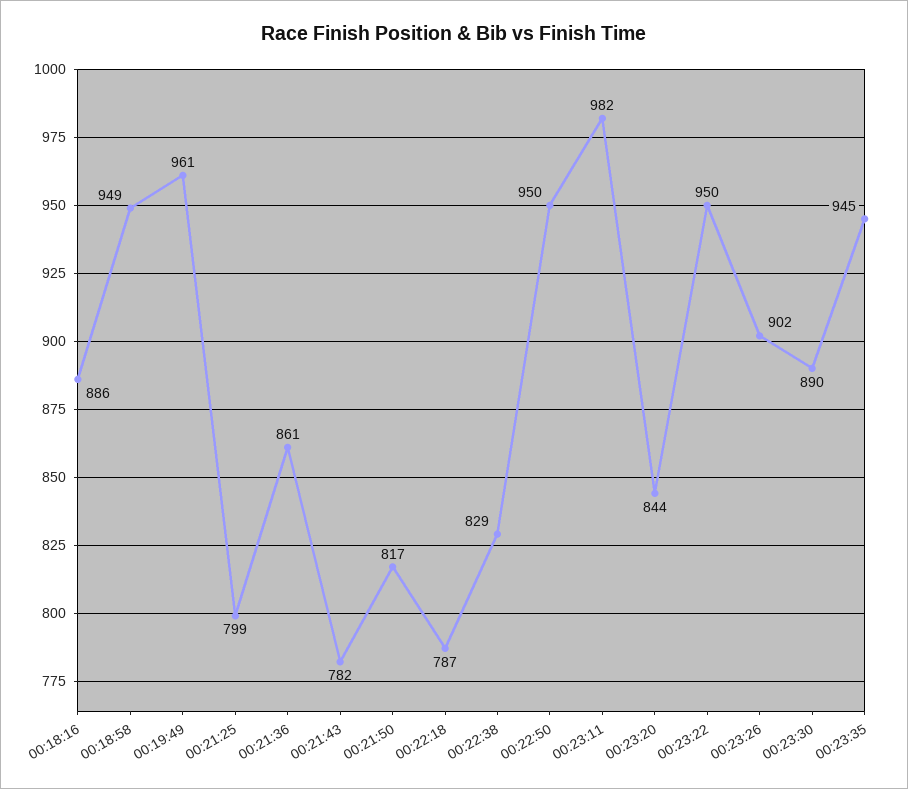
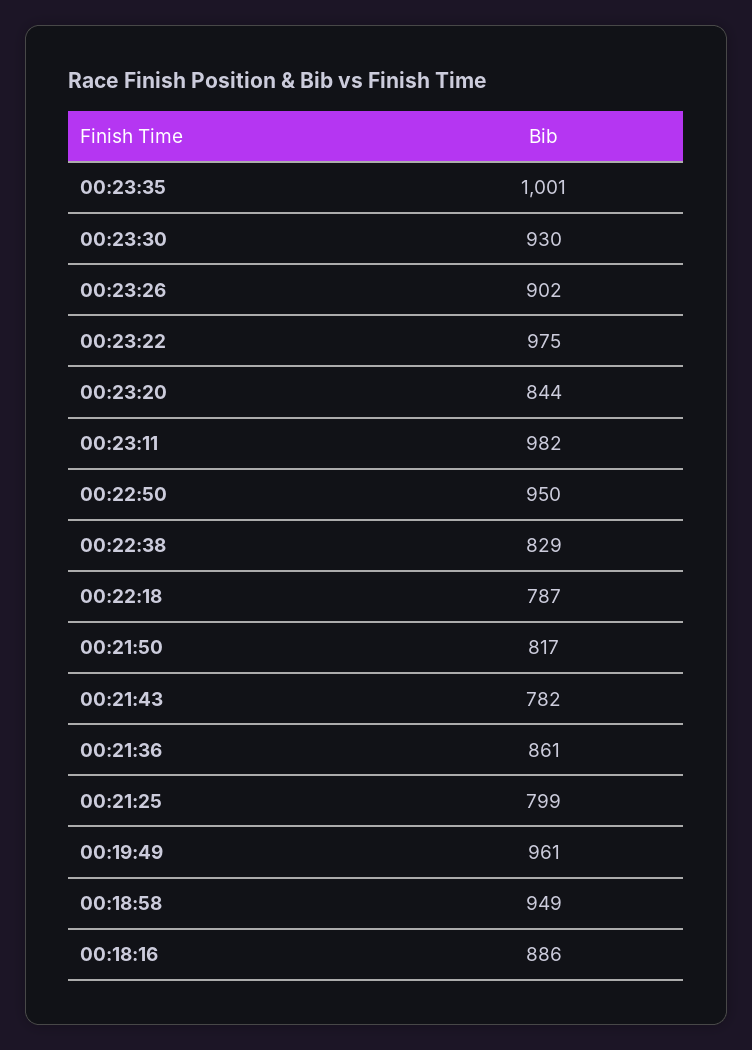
00:23:22: 950 -> 975
00:23:30: 890 -> 930
00:23:35: 945 -> 1001

